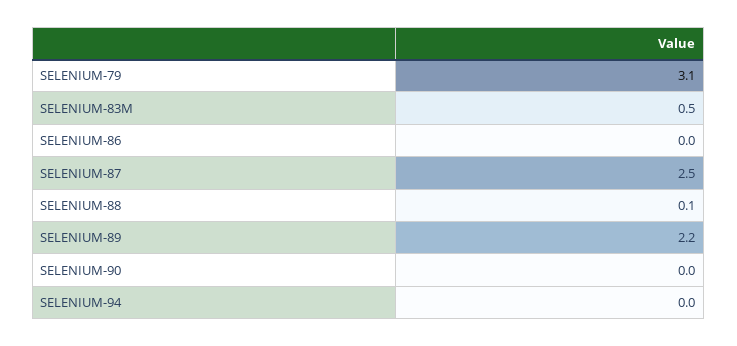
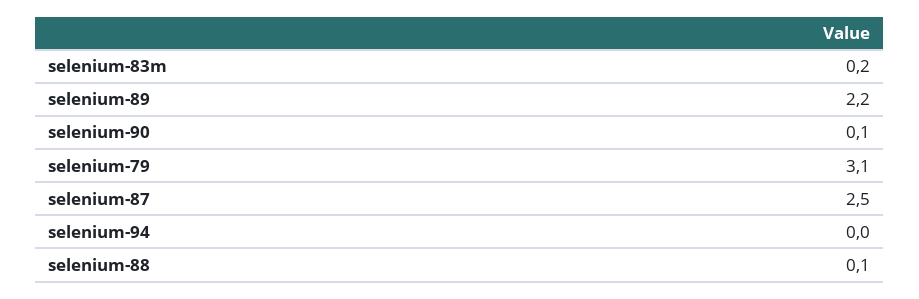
SELENIUM-83M: 0.5 -> 0.2
SELENIUM-86: 0 -> none
SELENIUM-90: 0 -> 0.1

